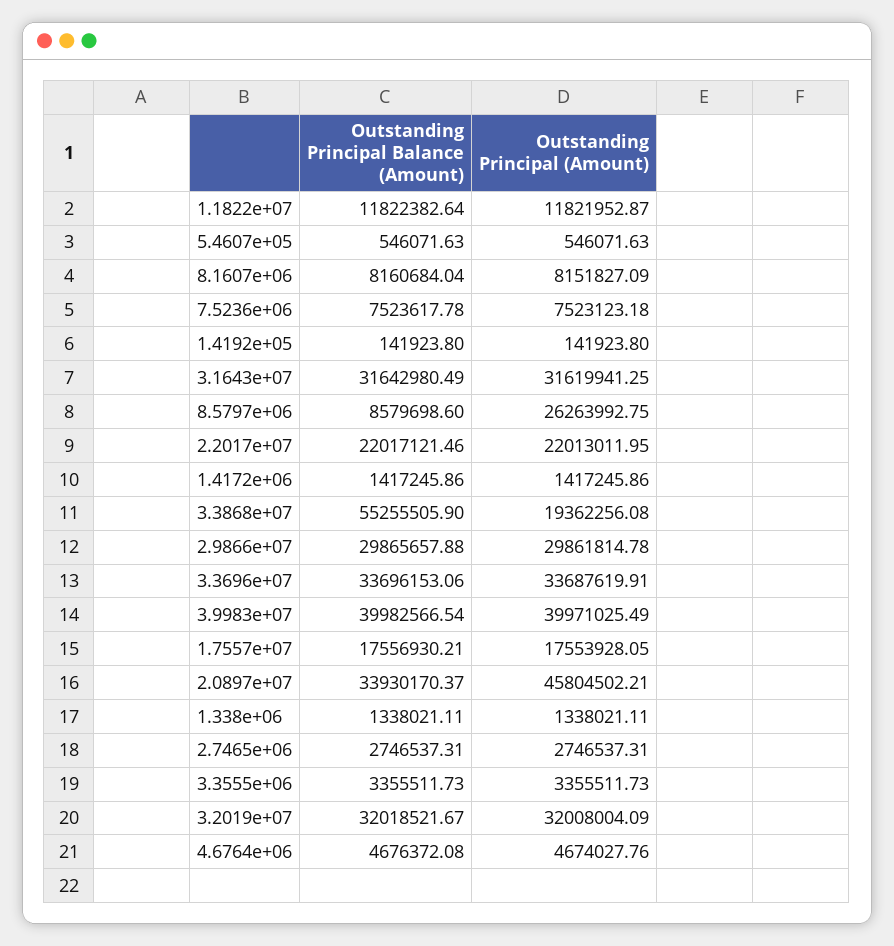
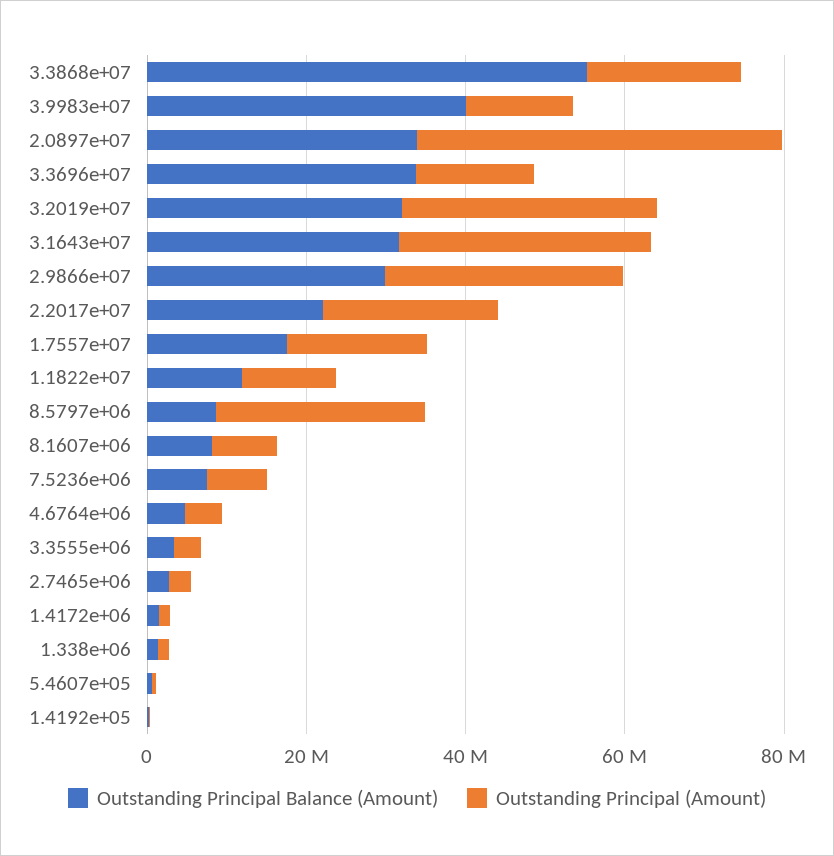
Outstanding Principal (Amount), 3.3696e+07: 33687619.91 -> 15000000
Outstanding Principal (Amount), 3.9983e+07: 39971025.49 -> 15000000

